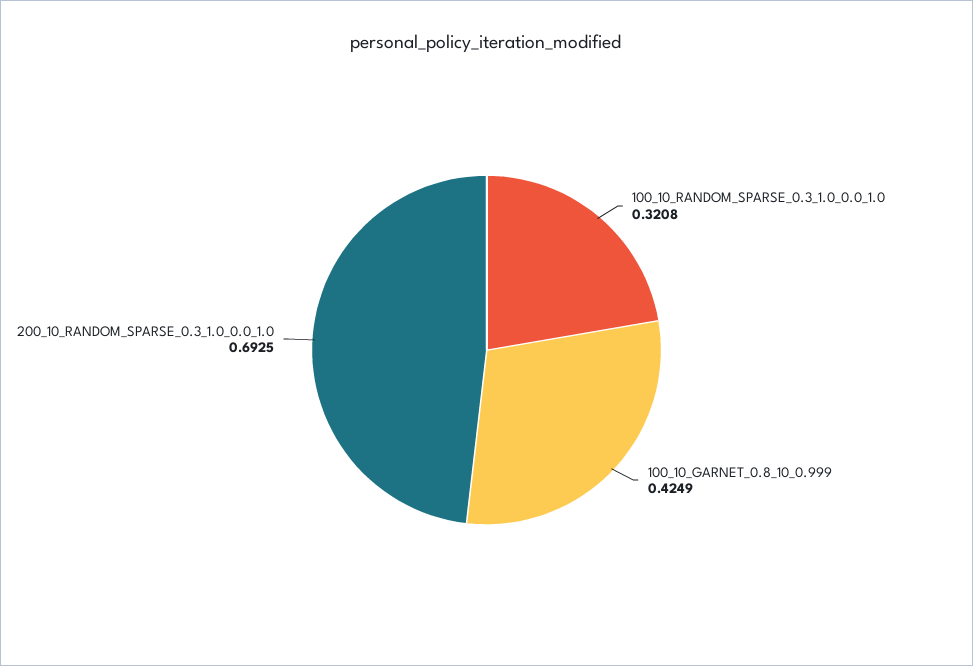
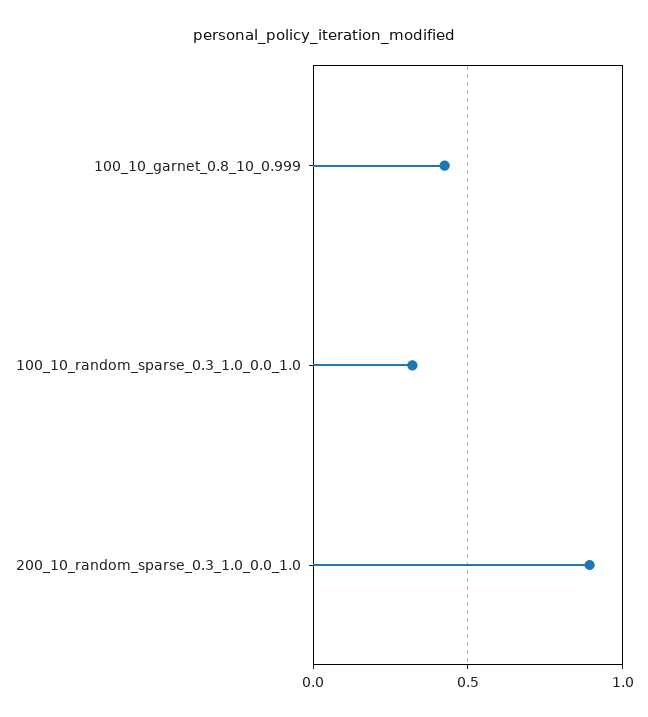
200_10_RANDOM_SPARSE_0.3_1.0_0.0_1.0: 0.6925 -> 0.9

